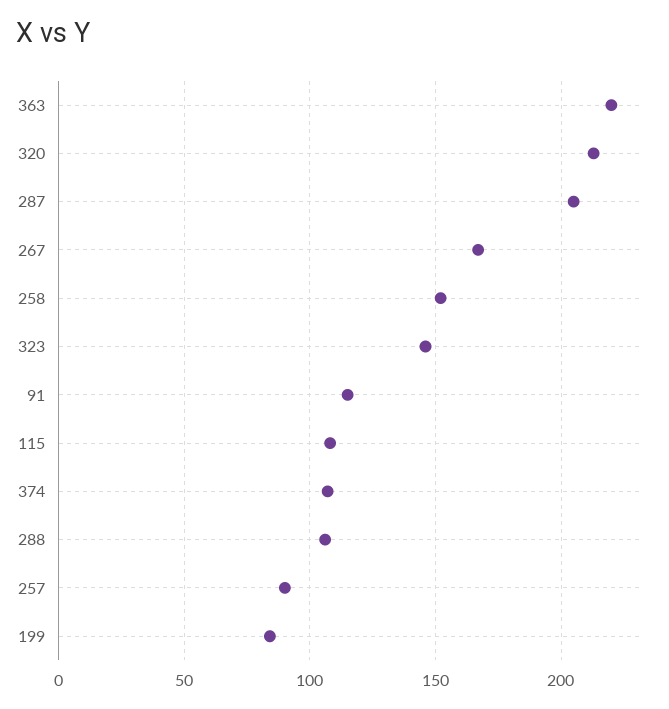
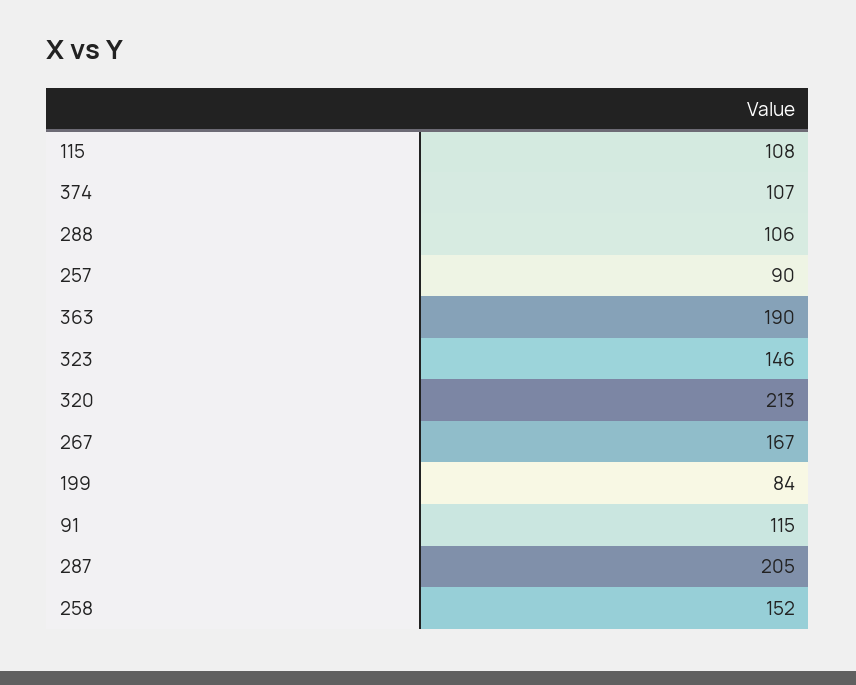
363: 220 -> 190

